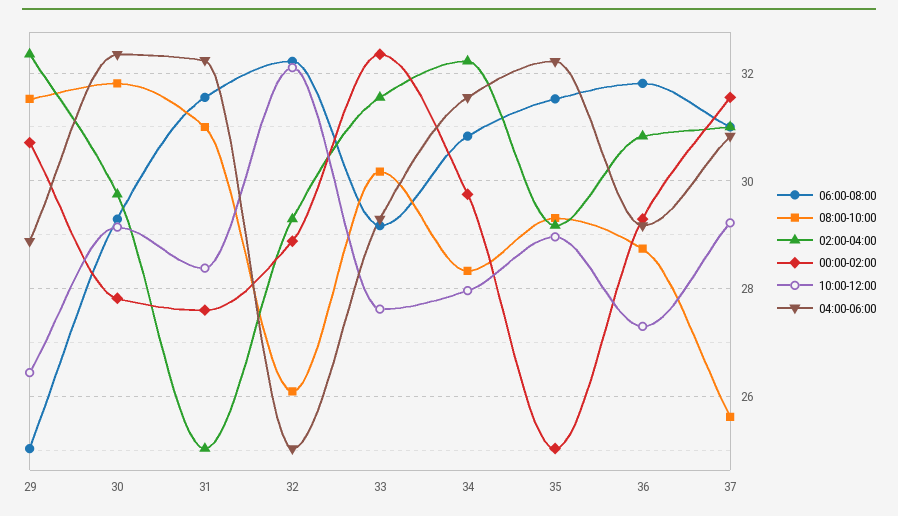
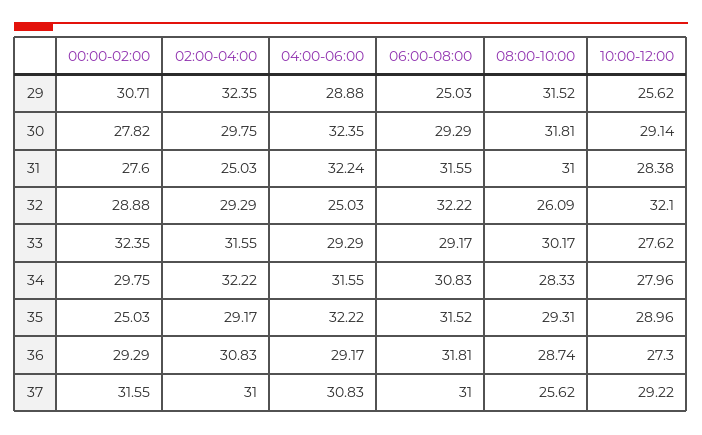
10:00-12:00, 29: 26.4 -> 25.62

